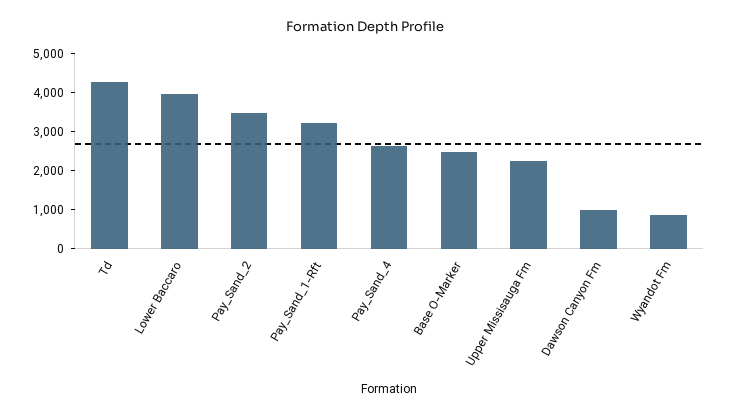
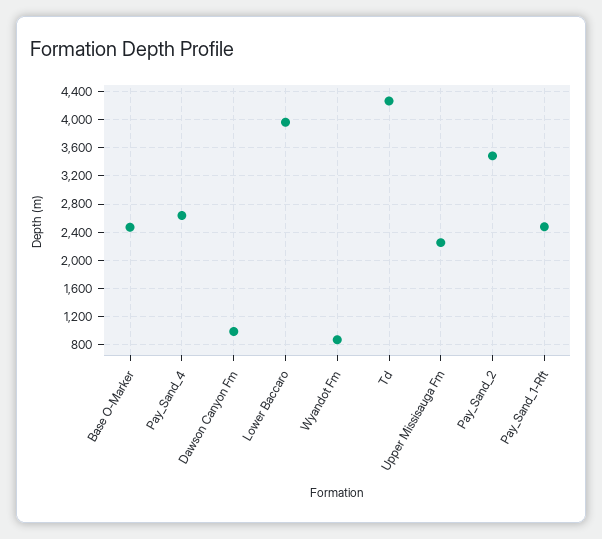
Pay_Sand_1-Rft: 3250 -> 2500

